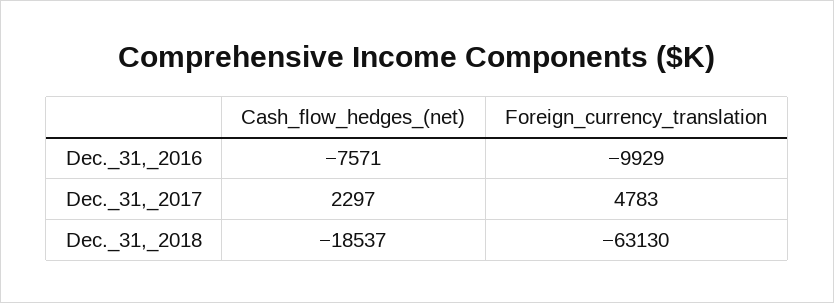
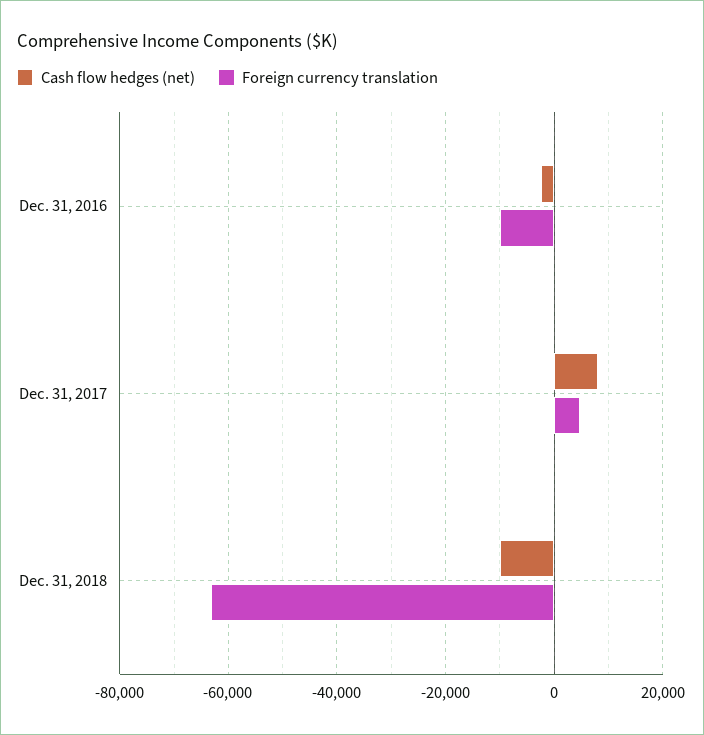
Cash_flow_hedges_(net), Dec._31,_2016: -7571 -> -2000
Cash_flow_hedges_(net), Dec._31,_2017: 2297 -> 8000
Cash_flow_hedges_(net), Dec._31,_2018: -18537 -> -10000

